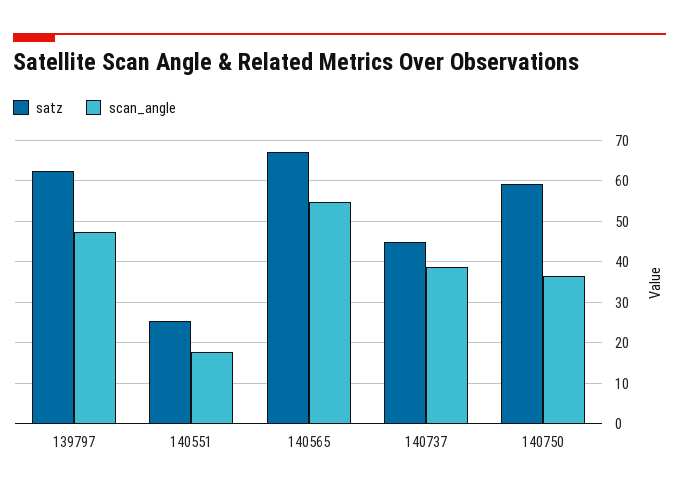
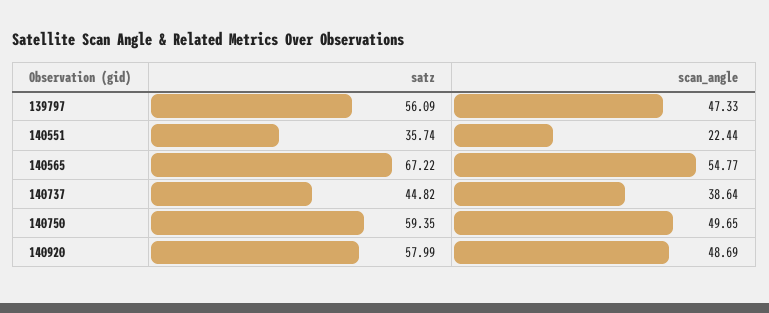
satz, 139797: 62 -> 56.09
satz, 140551: 26 -> 35.74
scan_angle, 140551: 18 -> 22.44
scan_angle, 140750: 36 -> 49.65
satz, 140920: none -> 57.99
scan_angle, 140920: none -> 48.69

